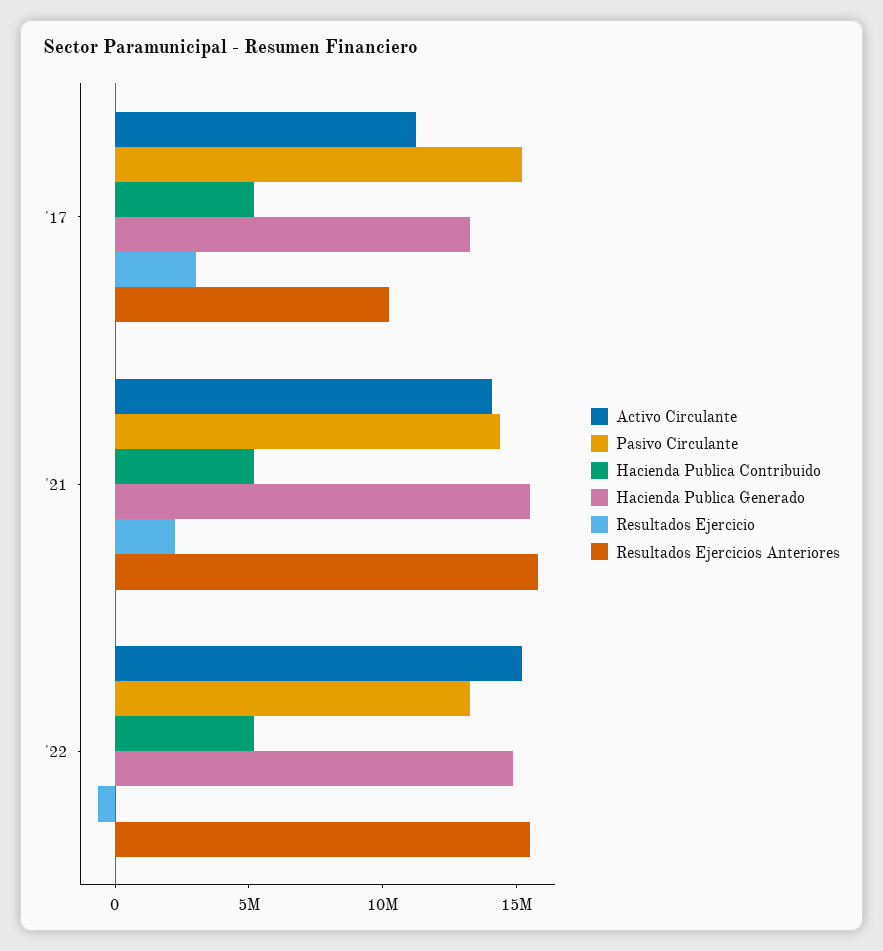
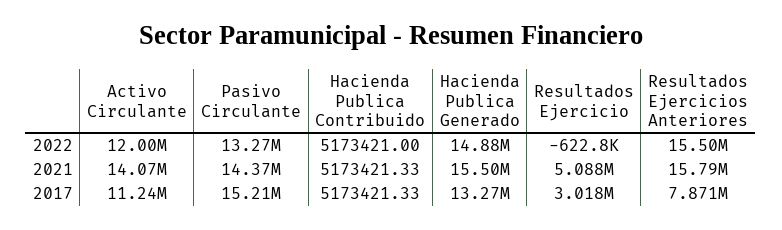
Resultados Ejercicios Anteriores, '17: 10000000 -> 7871000
Resultados Ejercicio, '21: 2000000 -> 5088000
Activo Circulante, '22: 15000000 -> 12000000

